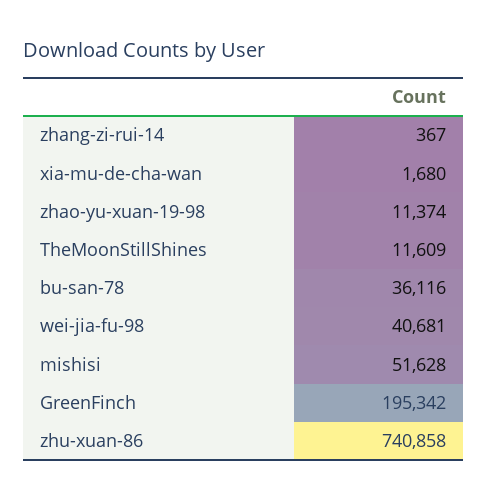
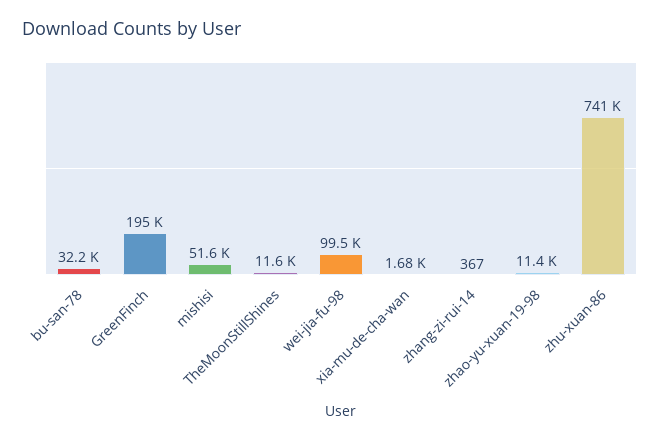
bu-san-78: 36116 -> 32200
wei-jia-fu-98: 40681 -> 99500

